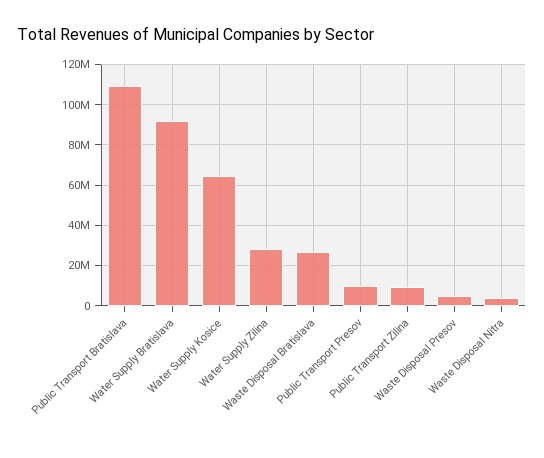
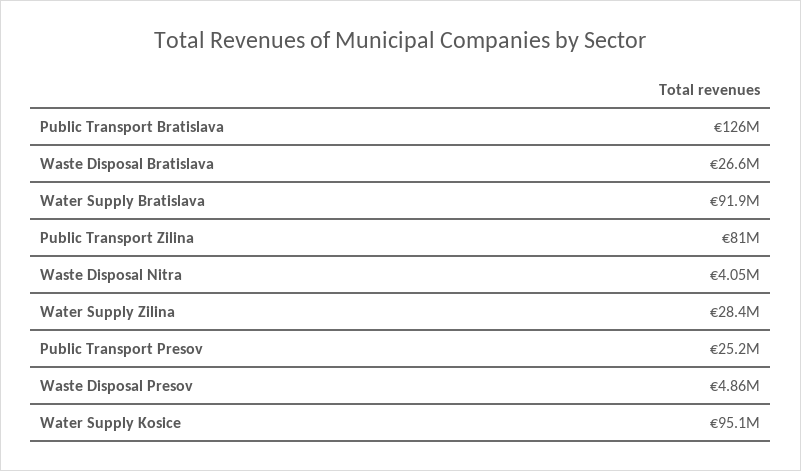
Public Transport Bratislava: 110000000 -> 126000000
Water Supply Kosice: 65000000 -> 95100000
Public Transport Presov: 10000000 -> 25200000
Public Transport Zilina: 10000000 -> 81000000

